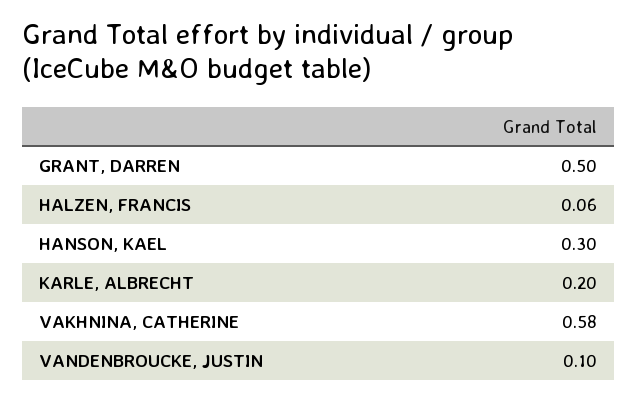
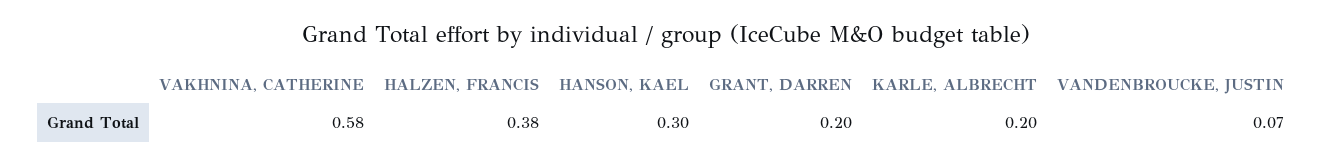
GRANT, DARREN: 0.5 -> 0.2
HALZEN, FRANCIS: 0.06 -> 0.38
VANDENBROUCKE, JUSTIN: 0.1 -> 0.07

